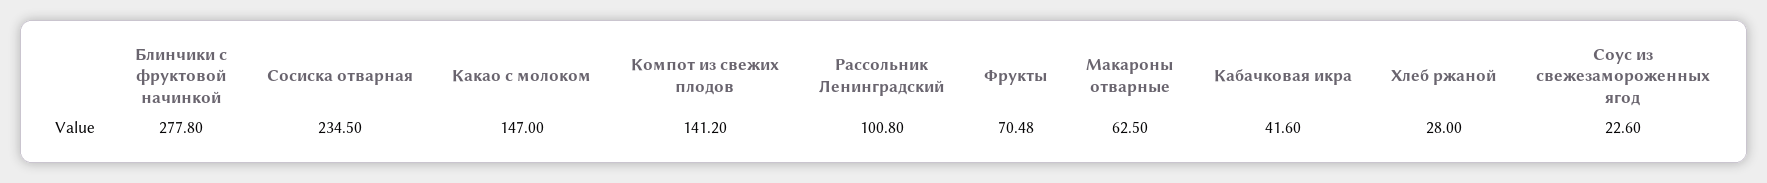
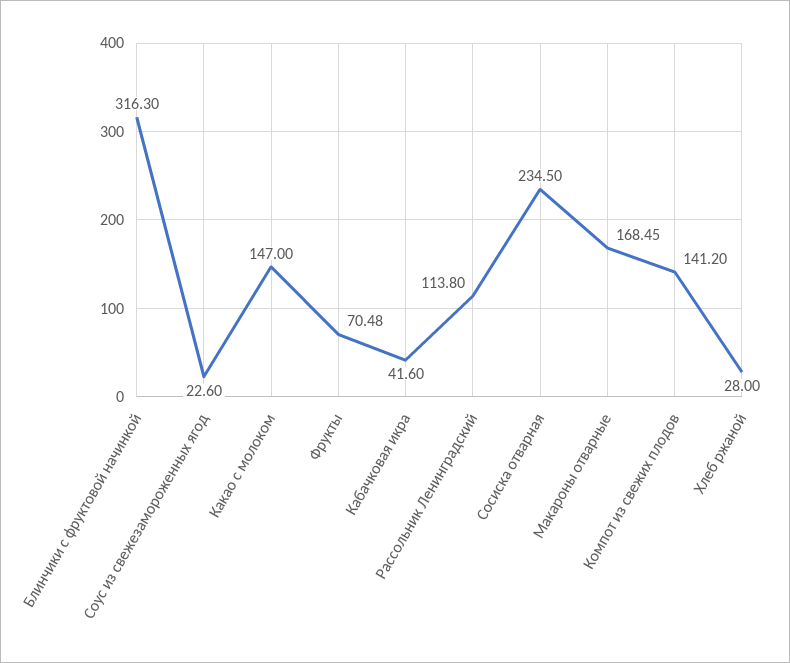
Блинчики с фруктовой начинкой: 277.8 -> 316.3
Рассольник Ленинградский: 100.8 -> 113.8
Макароны отварные: 62.5 -> 168.45

